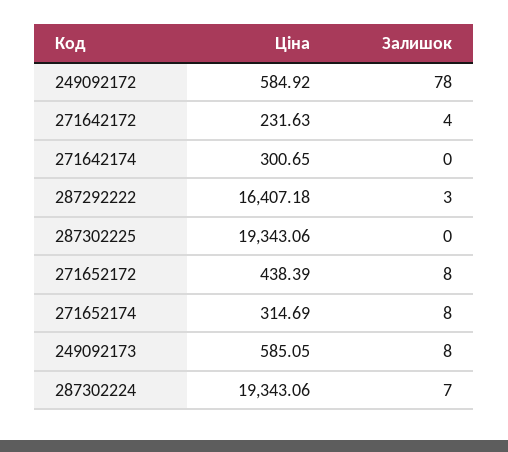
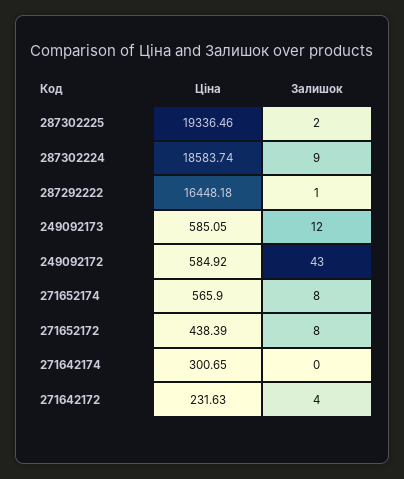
Залишок, 249092172: 78 -> 43
Ціна, 287292222: 16407.18 -> 16448.18
Залишок, 287292222: 3 -> 1
Ціна, 287302225: 19343.06 -> 19336.46
Залишок, 287302225: 0 -> 2
Ціна, 271652174: 314.69 -> 565.9
Залишок, 249092173: 8 -> 12
Ціна, 287302224: 19343.06 -> 18583.74
Залишок, 287302224: 7 -> 9

